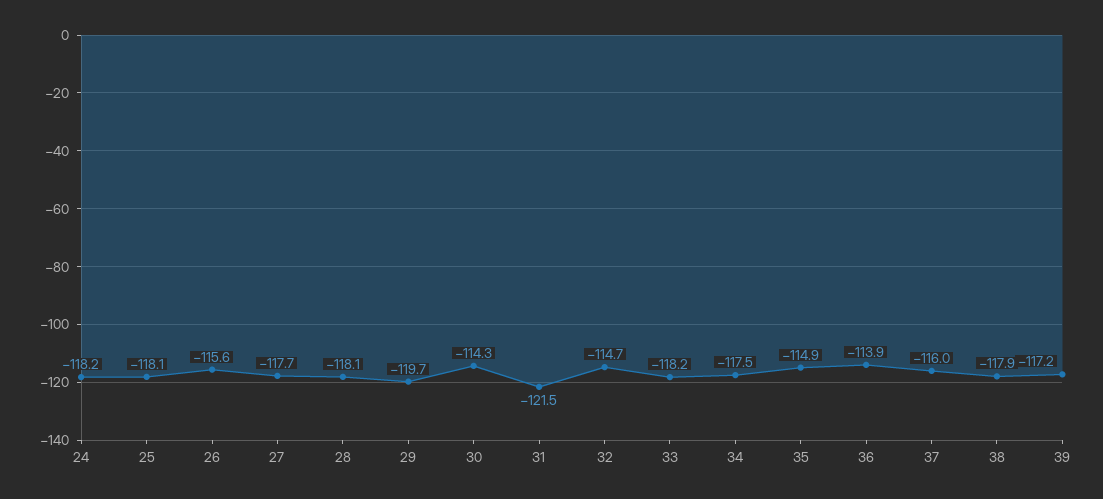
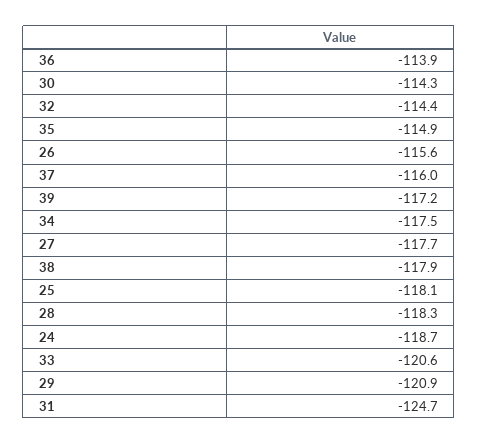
24: -118.2 -> -118.7
28: -118.1 -> -118.3
29: -119.7 -> -120.9
31: -121.5 -> -124.7
32: -114.7 -> -114.4
33: -118.2 -> -120.6

